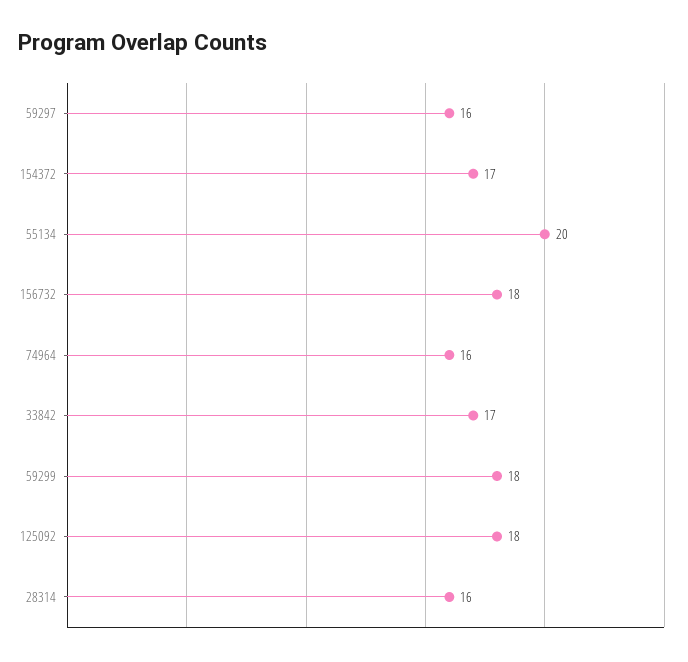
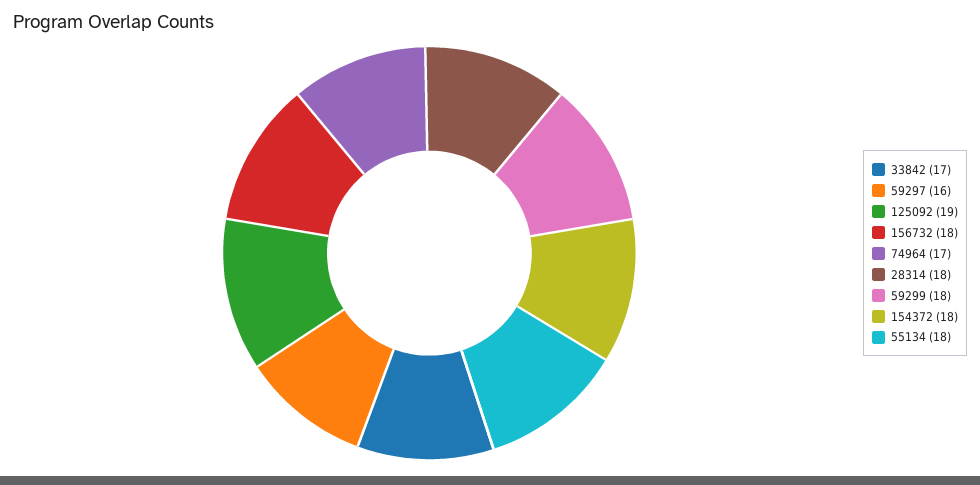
154372: 17 -> 18
55134: 20 -> 18
74964: 16 -> 17
125092: 18 -> 19
28314: 16 -> 18

